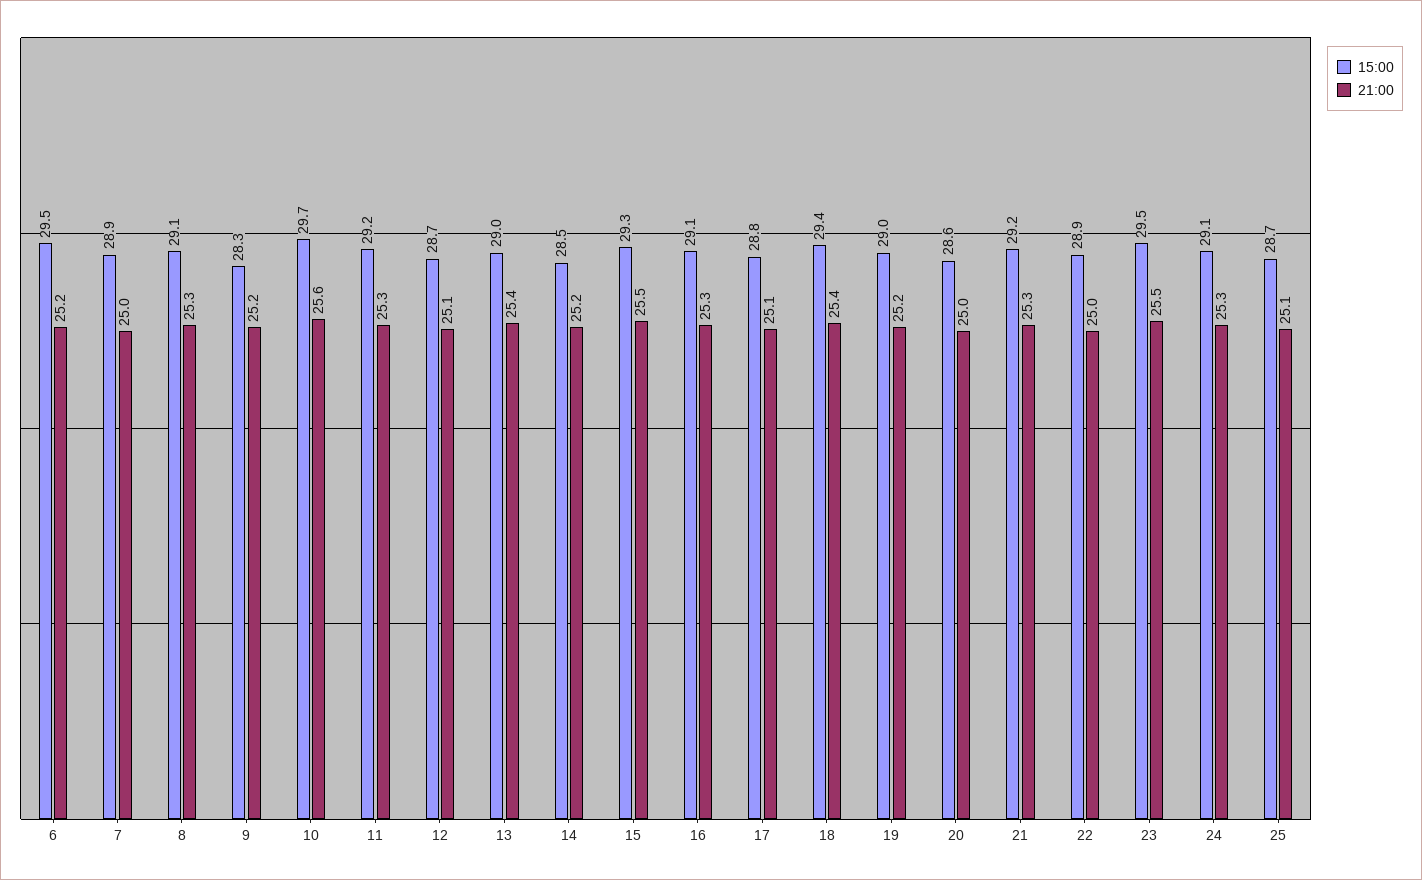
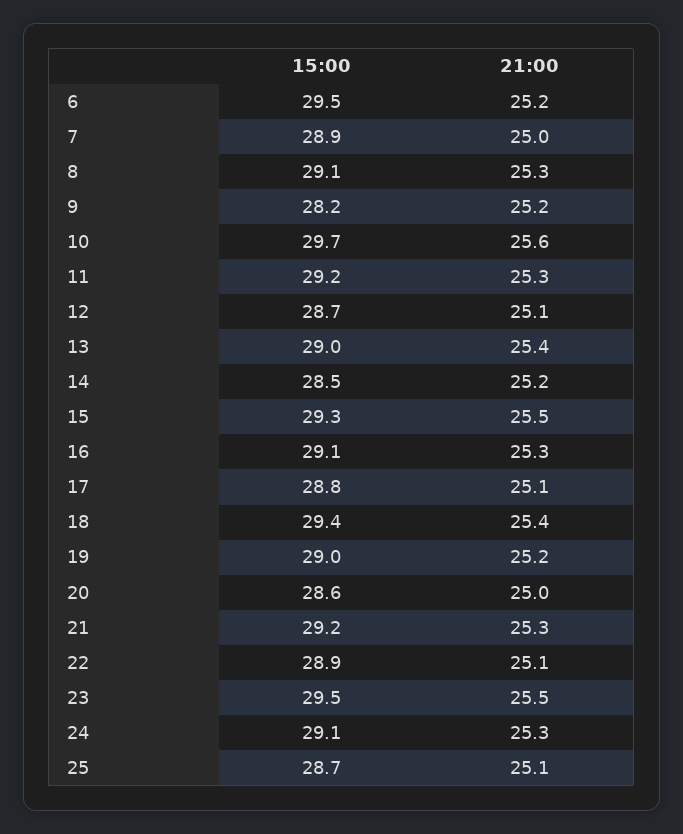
15:00, 9: 28.3 -> 28.2
21:00, 22: 25 -> 25.1

